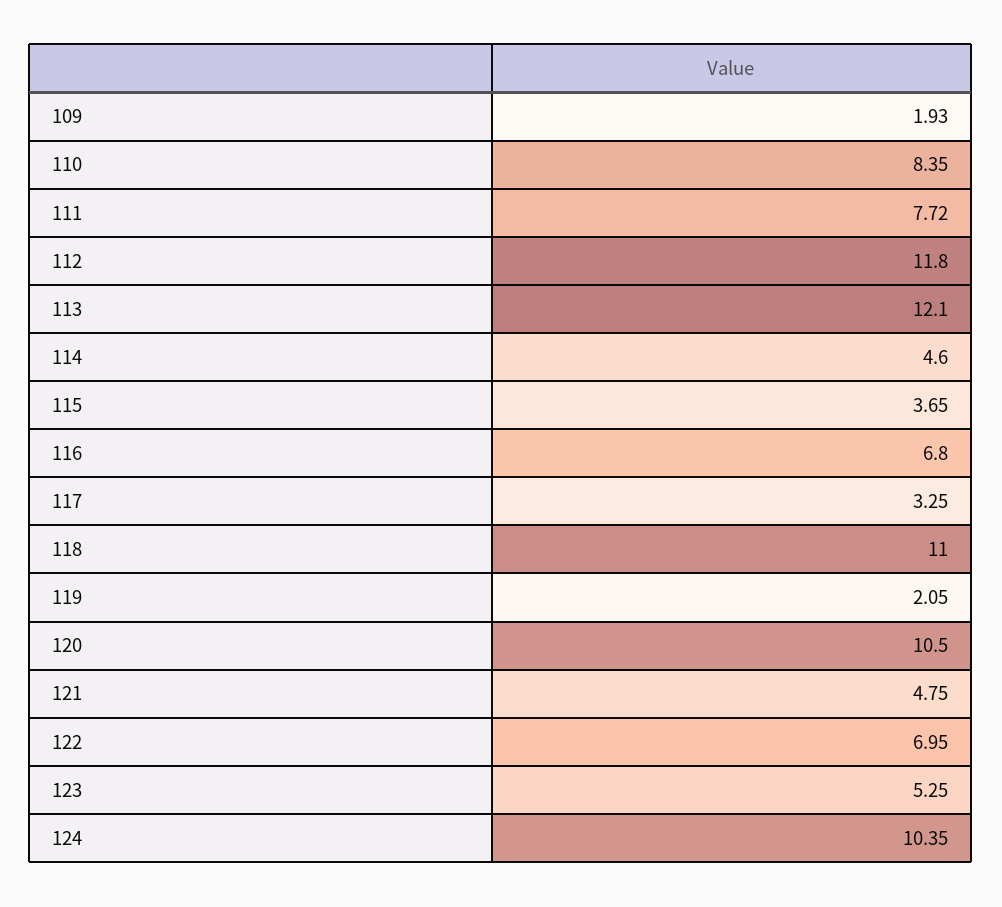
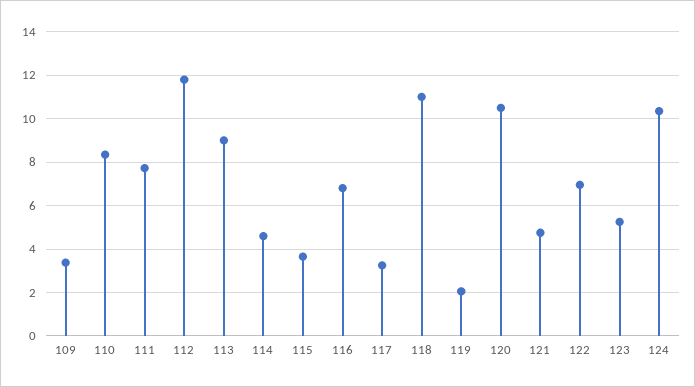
109: 1.93 -> 3.5
113: 12.1 -> 9

